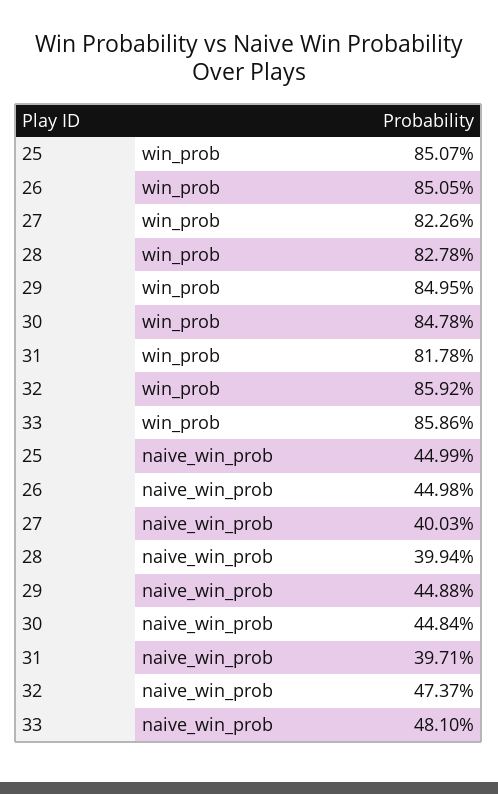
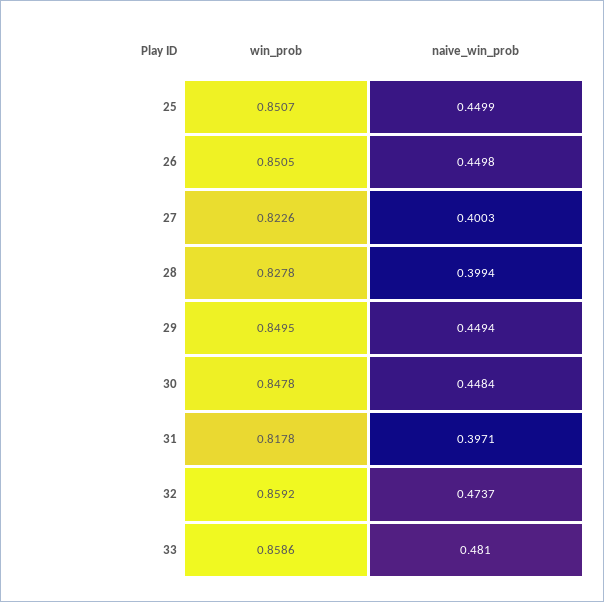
29, naive_win_prob: 0.4488 -> 0.4494

